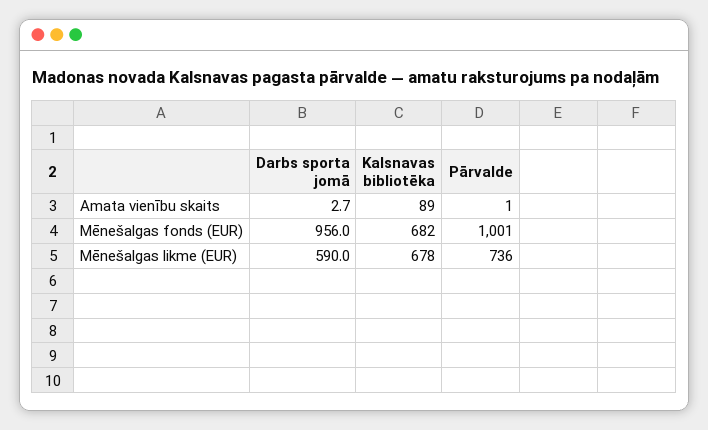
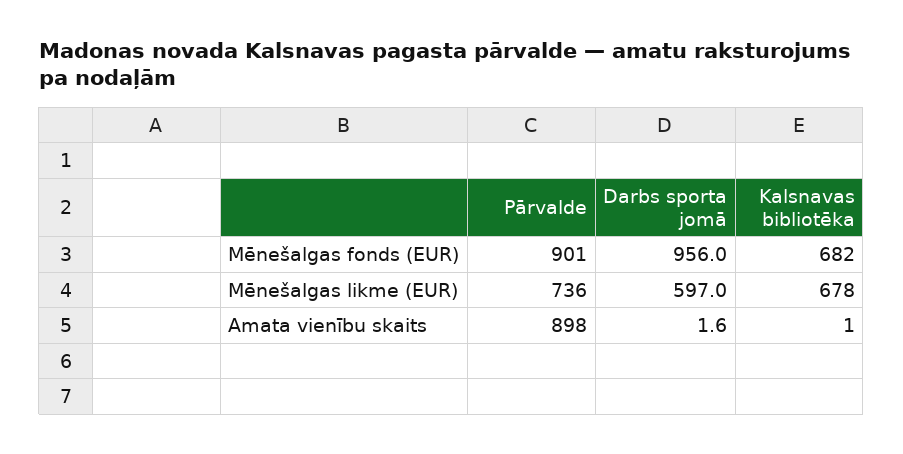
Darbs sporta jomā, Amata vienību skaits: 2.7 -> 1.6
Kalsnavas bibliotēka, Amata vienību skaits: 89 -> 1
Pārvalde, Amata vienību skaits: 1 -> 898
Pārvalde, Mēnešalgas fonds (EUR): 1001 -> 901
Darbs sporta jomā, Mēnešalgas likme (EUR): 590 -> 597

